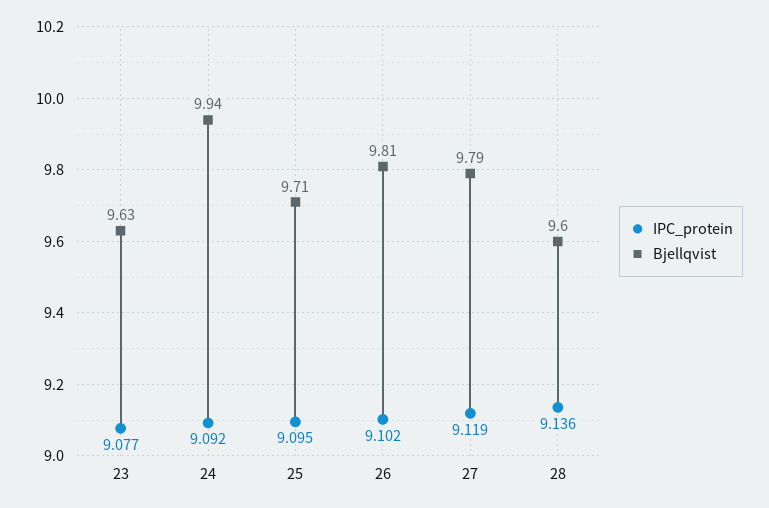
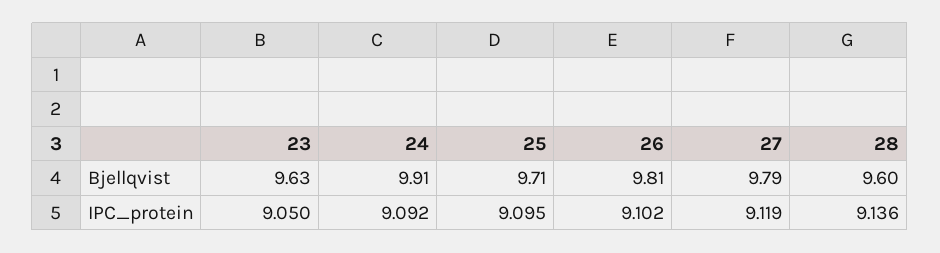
IPC_protein, 23: 9.077 -> 9.05
Bjellqvist, 24: 9.94 -> 9.91

